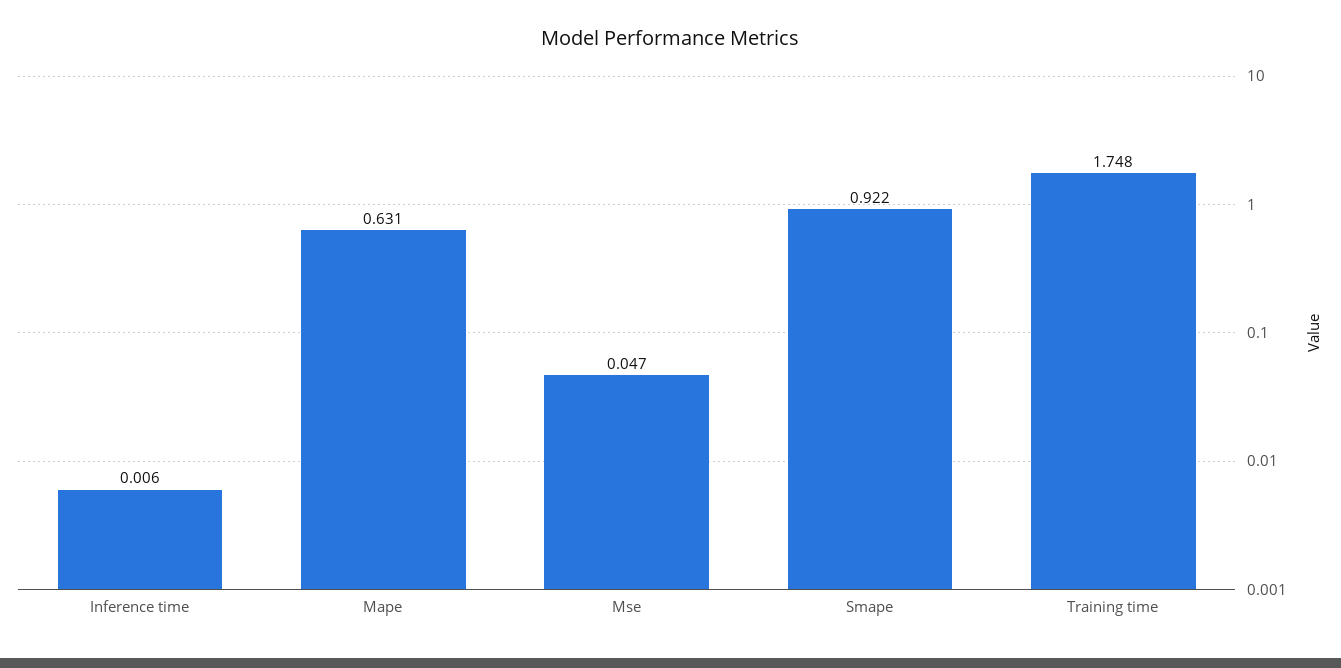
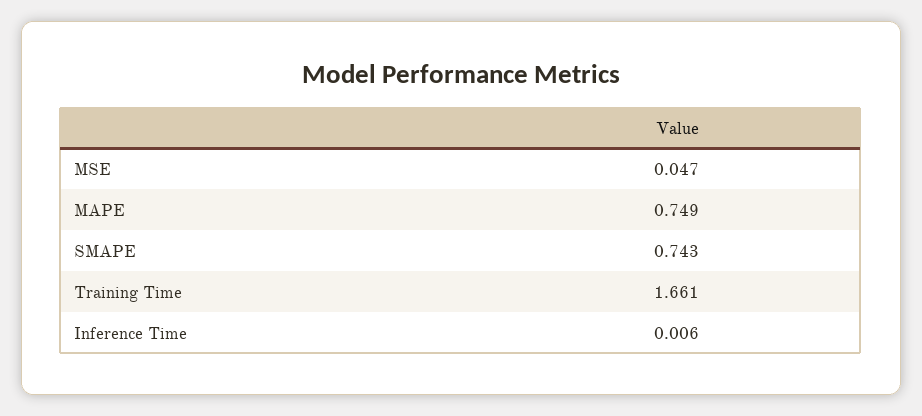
Mape: 0.631 -> 0.749
Smape: 0.922 -> 0.743
Training time: 1.748 -> 1.661

